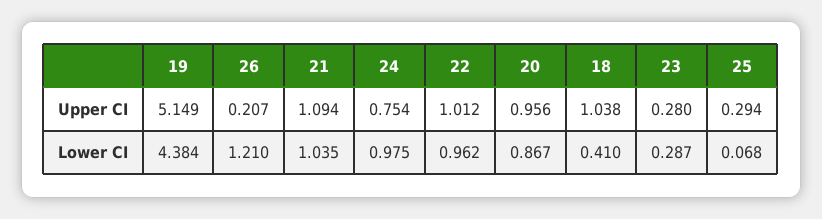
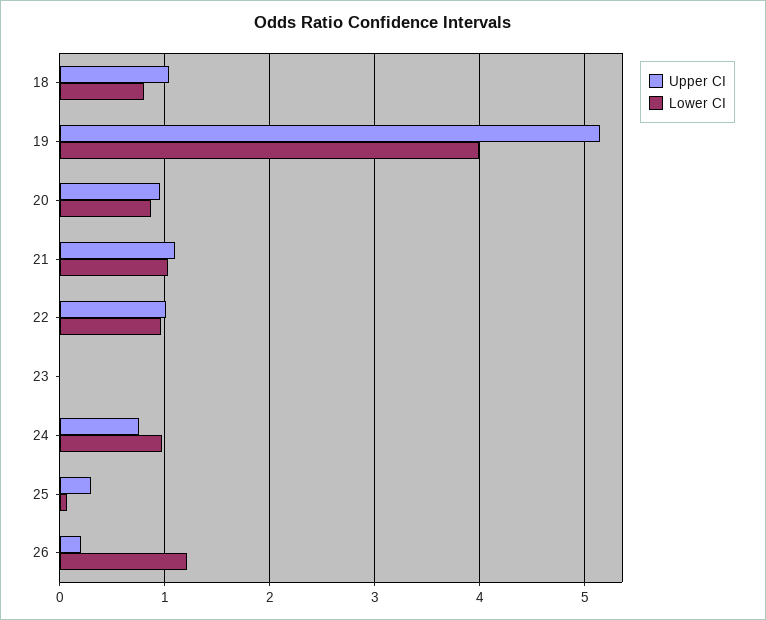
Upper CI, 23: 0.28 -> 0
Lower CI, 19: 4.384 -> 4
Lower CI, 18: 0.41 -> 0.8
Lower CI, 23: 0.287 -> 0

